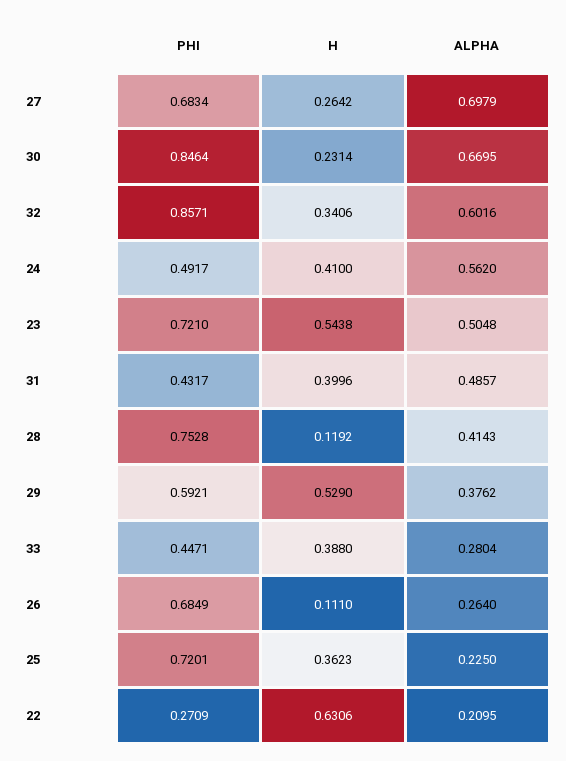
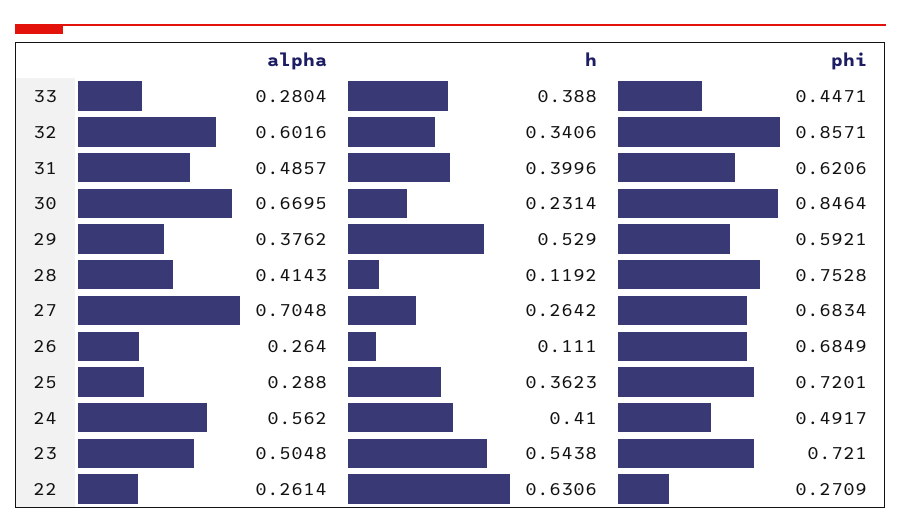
ALPHA, 27: 0.6979 -> 0.7048
PHI, 31: 0.4317 -> 0.6206
ALPHA, 25: 0.225 -> 0.288
ALPHA, 22: 0.2095 -> 0.2614

